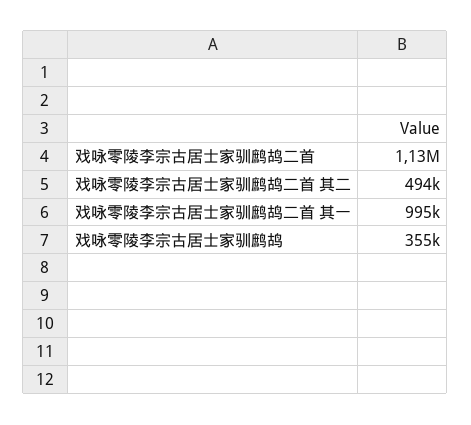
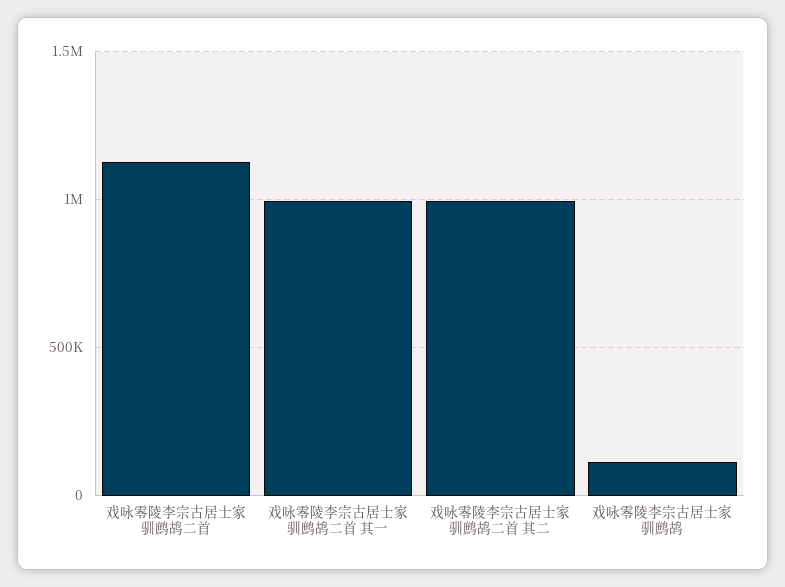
戏咏零陵李宗古居士家驯鹧鸪二首 其二: 494000 -> 1000000
戏咏零陵李宗古居士家驯鹧鸪: 355000 -> 100000

